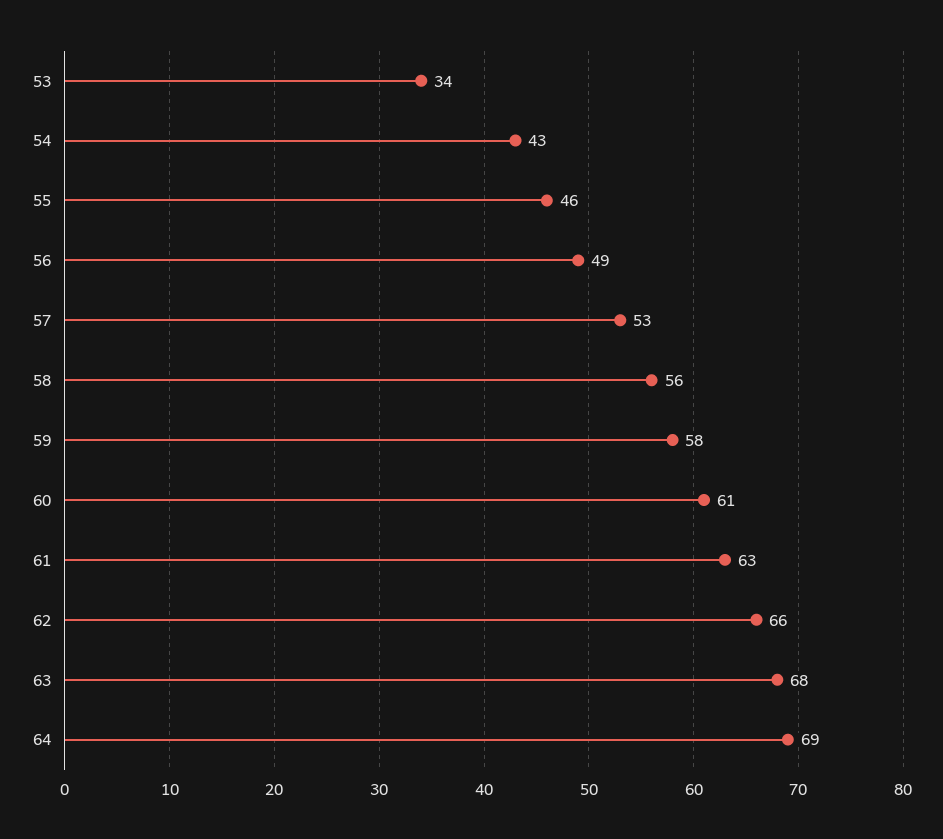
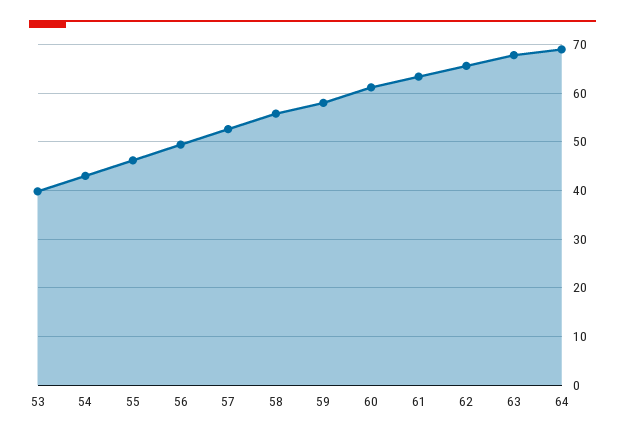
53: 34 -> 40

